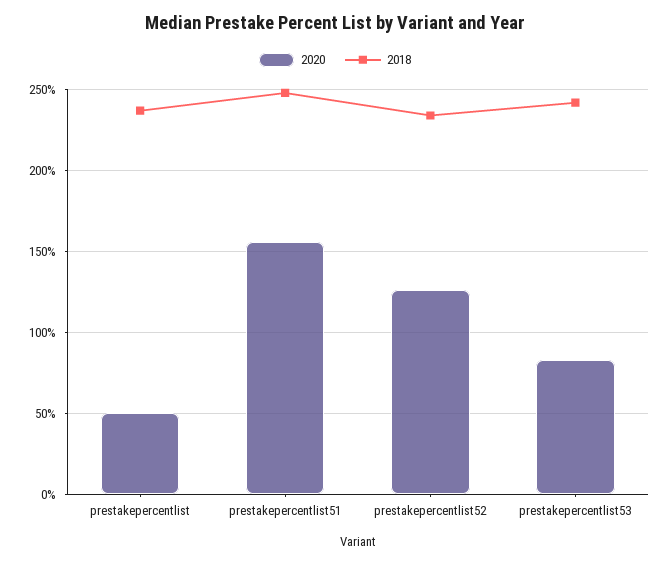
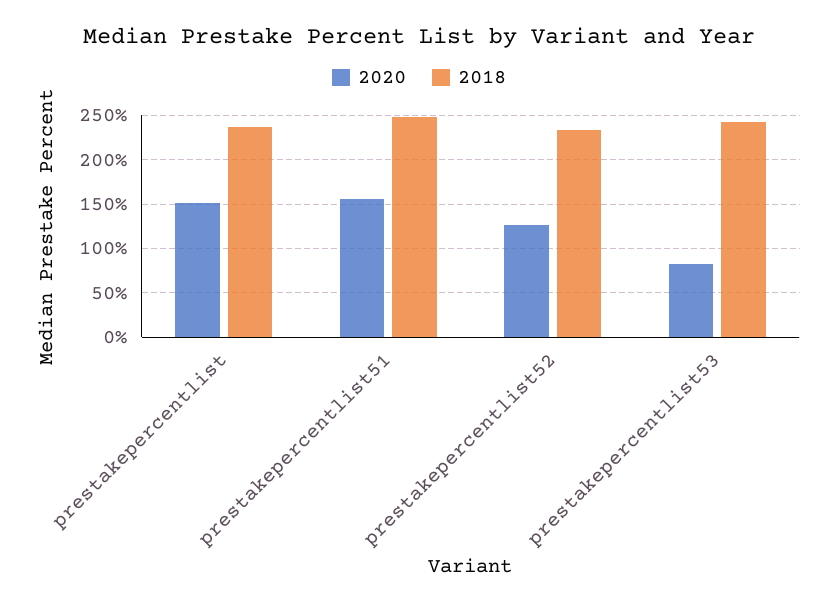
2020, prestakepercentlist: 50 -> 150

